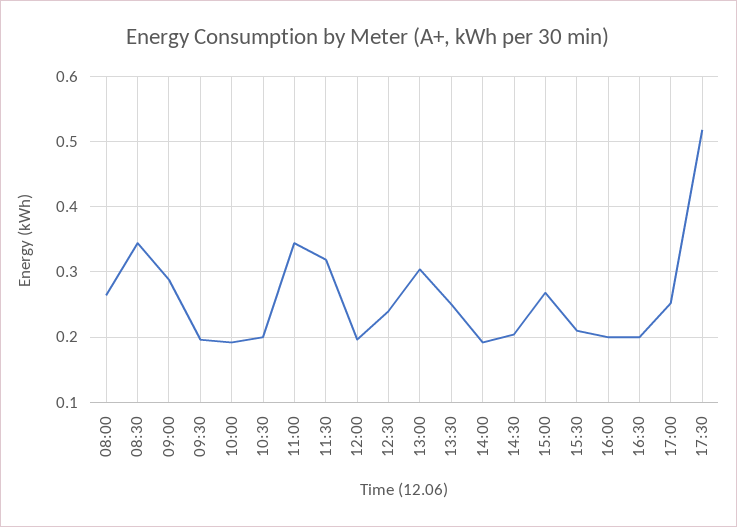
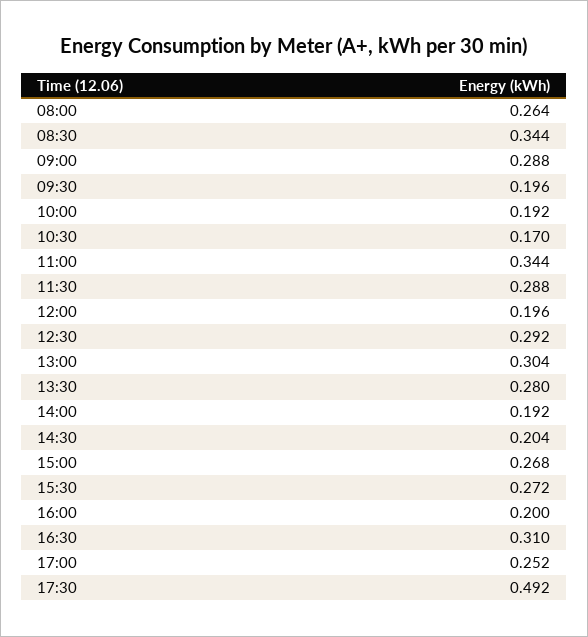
10:30: 0.2 -> 0.17
11:30: 0.32 -> 0.288
12:30: 0.24 -> 0.292
13:30: 0.25 -> 0.28
15:30: 0.21 -> 0.272
16:30: 0.2 -> 0.31
17:30: 0.52 -> 0.492

